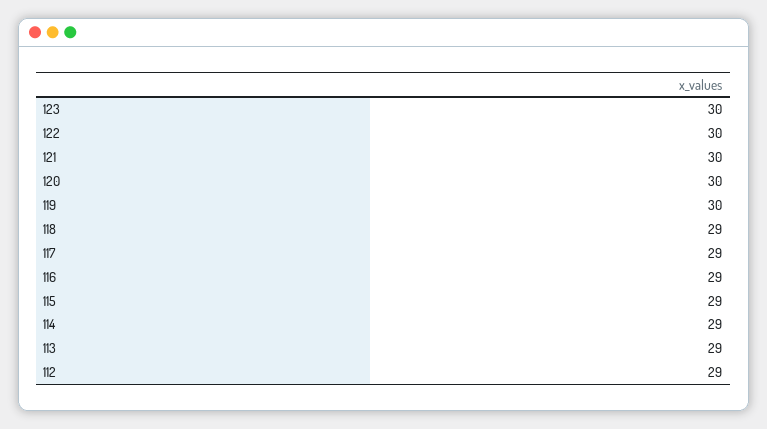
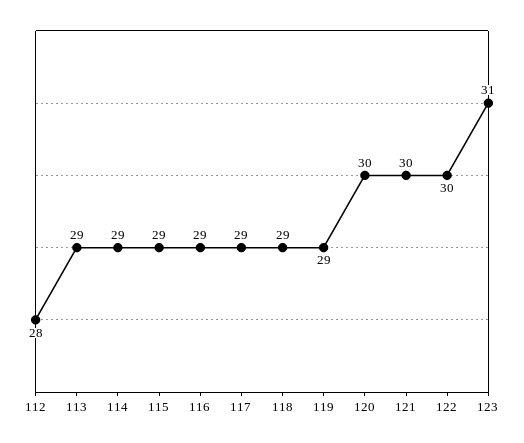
123: 30 -> 31
119: 30 -> 29
112: 29 -> 28

